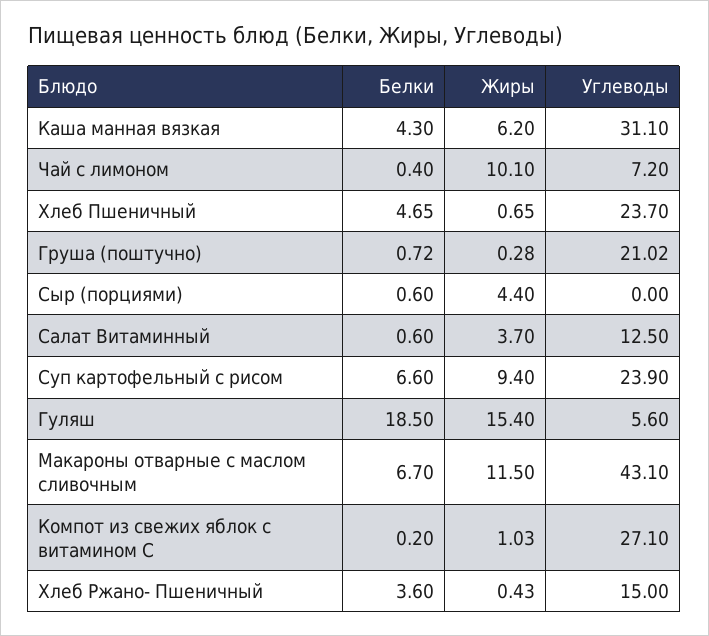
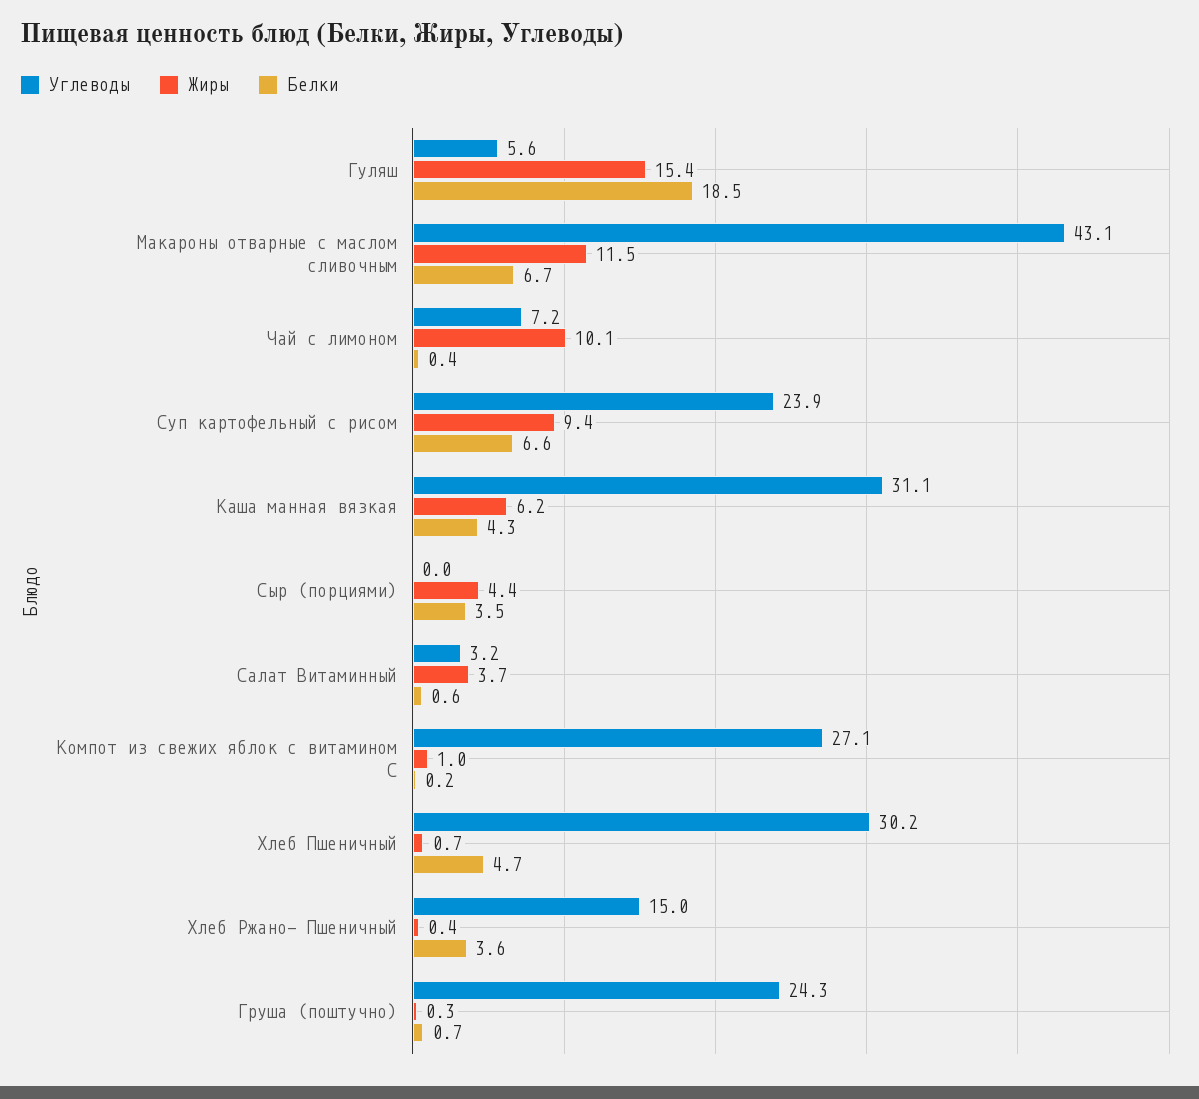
Углеводы, Хлеб Пшеничный: 23.7 -> 30.2
Углеводы, Груша (поштучно): 21.02 -> 24.3
Белки, Сыр (порциями): 0.6 -> 3.5
Углеводы, Салат Витаминный: 12.5 -> 3.2

